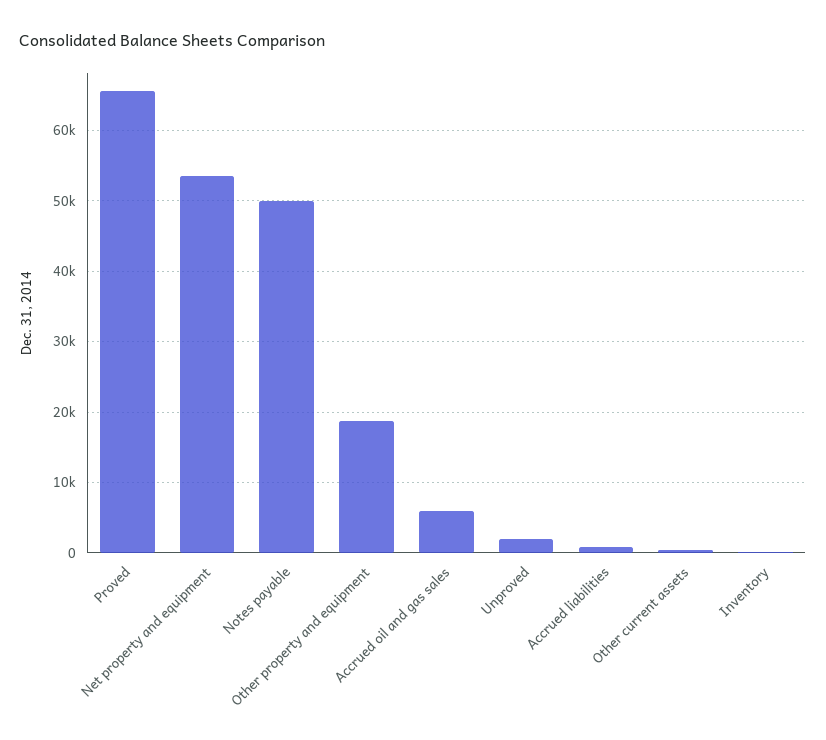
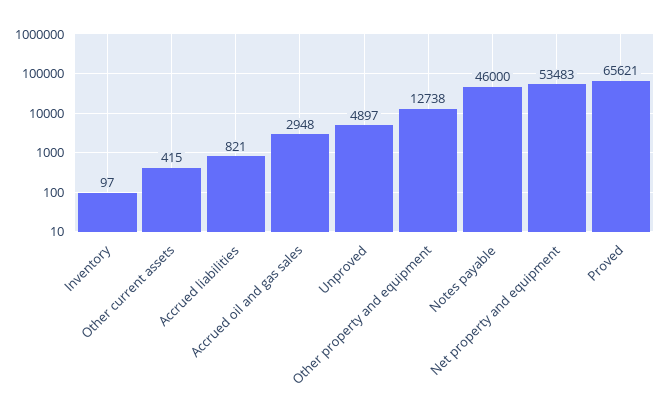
Notes payable: 50000 -> 46000
Other property and equipment: 19000 -> 12738
Accrued oil and gas sales: 6000 -> 2948
Unproved: 2000 -> 4897

